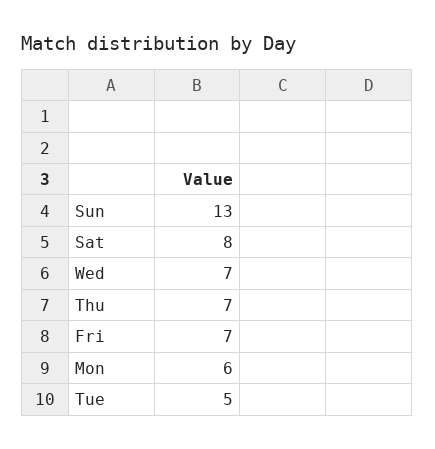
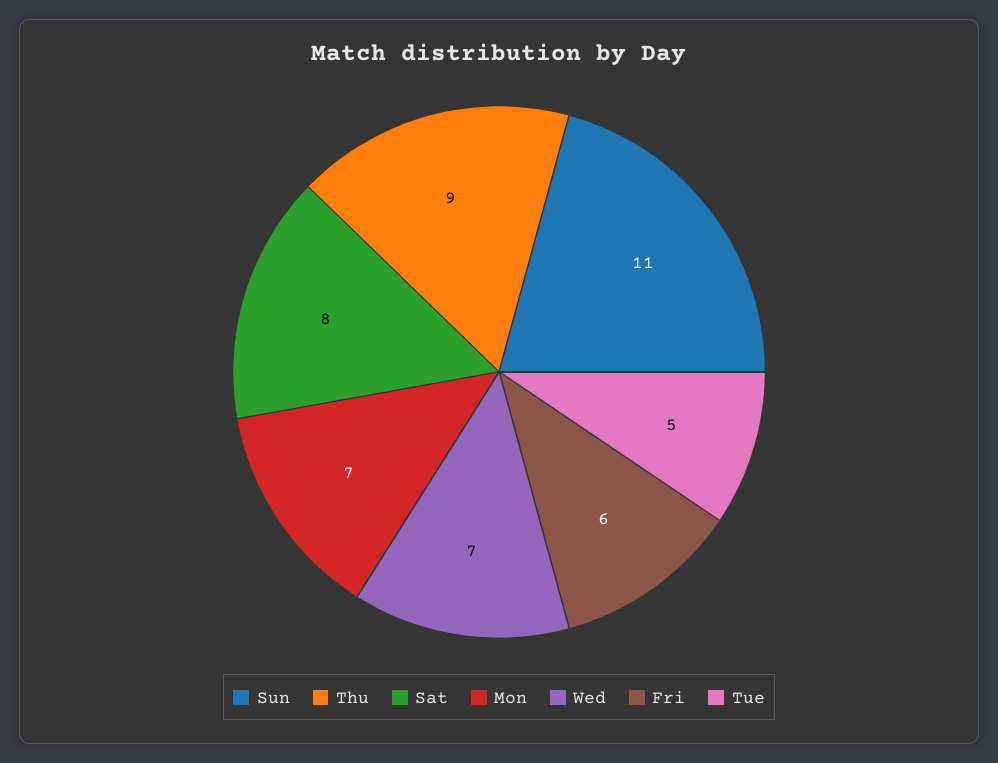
Sun: 13 -> 11
Thu: 7 -> 9
Fri: 7 -> 6
Mon: 6 -> 7

